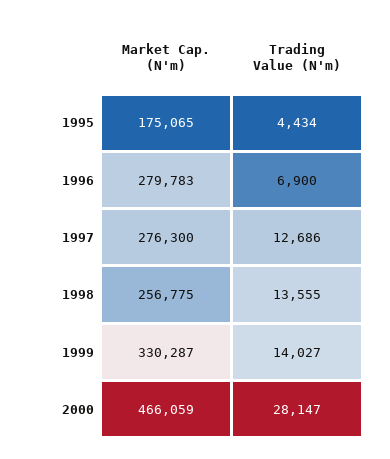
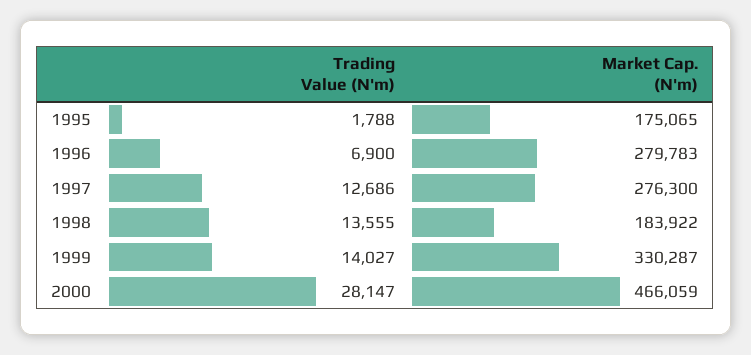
Trading Value (N'm), 1995: 4434 -> 1788
Market Cap. (N'm), 1998: 256775 -> 183922

